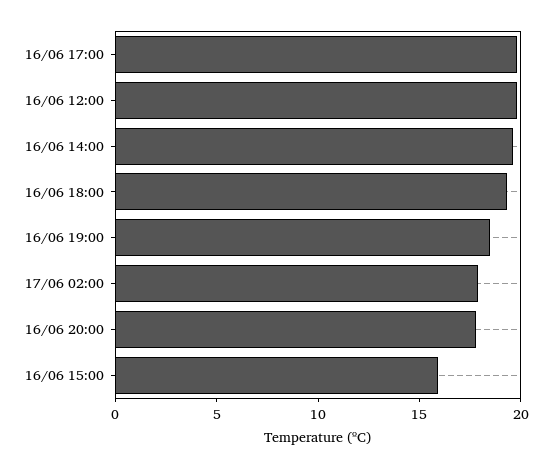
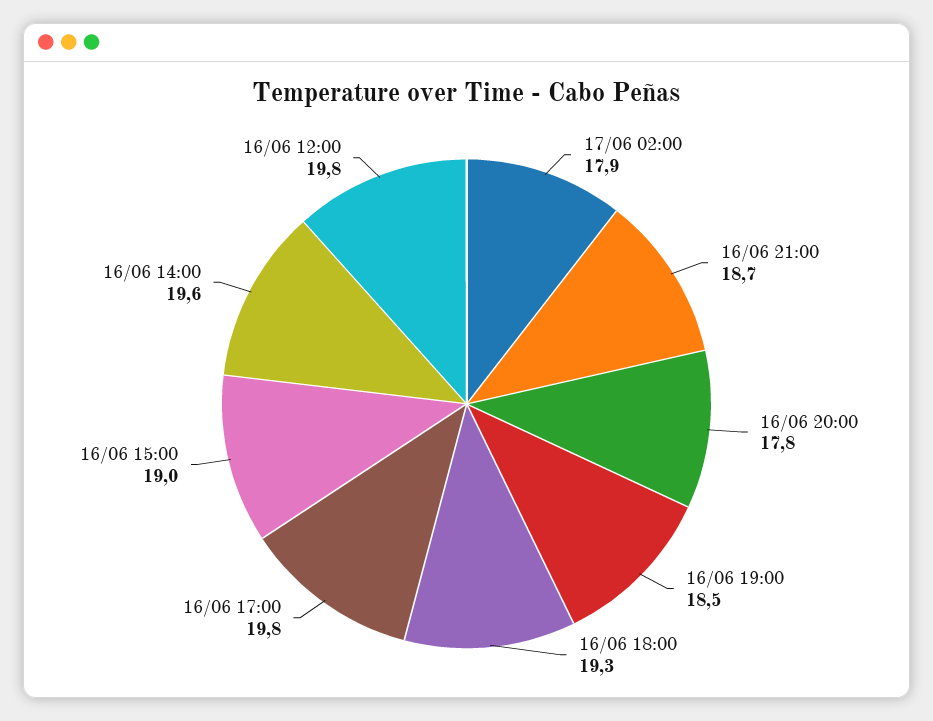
16/06 15:00: 16 -> 19
16/06 21:00: none -> 18.7

